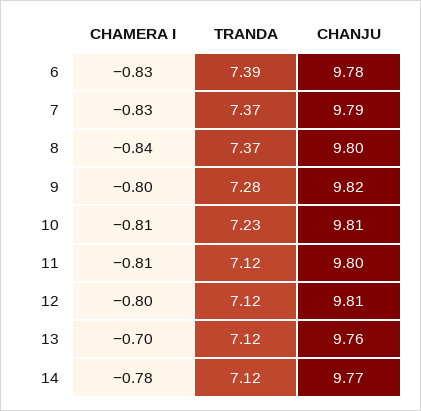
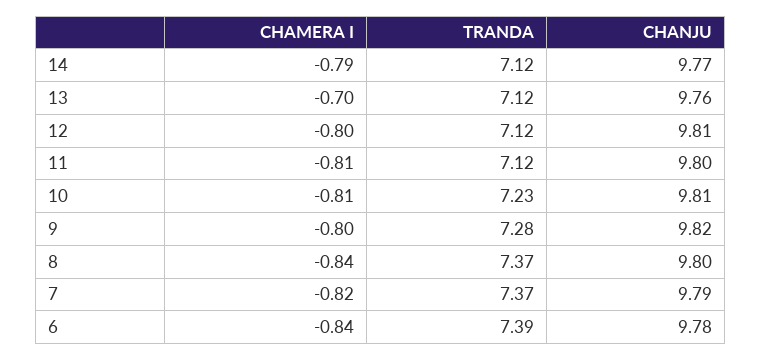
CHAMERA I, 6: -0.83 -> -0.84
CHAMERA I, 7: -0.83 -> -0.82
CHAMERA I, 14: -0.78 -> -0.79

